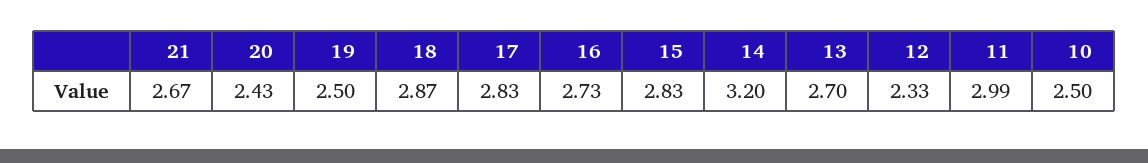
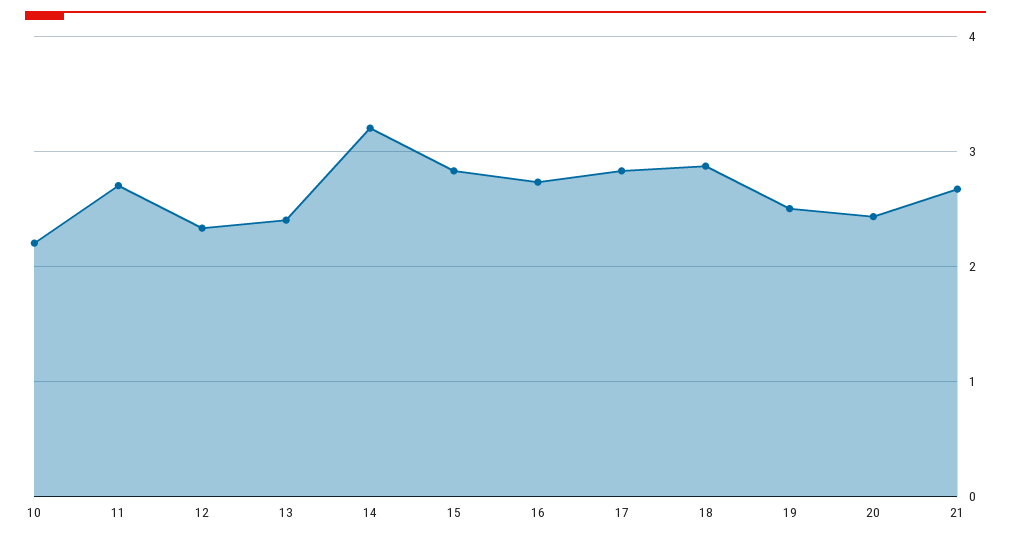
13: 2.7 -> 2.4
11: 2.99 -> 2.7
10: 2.5 -> 2.2

